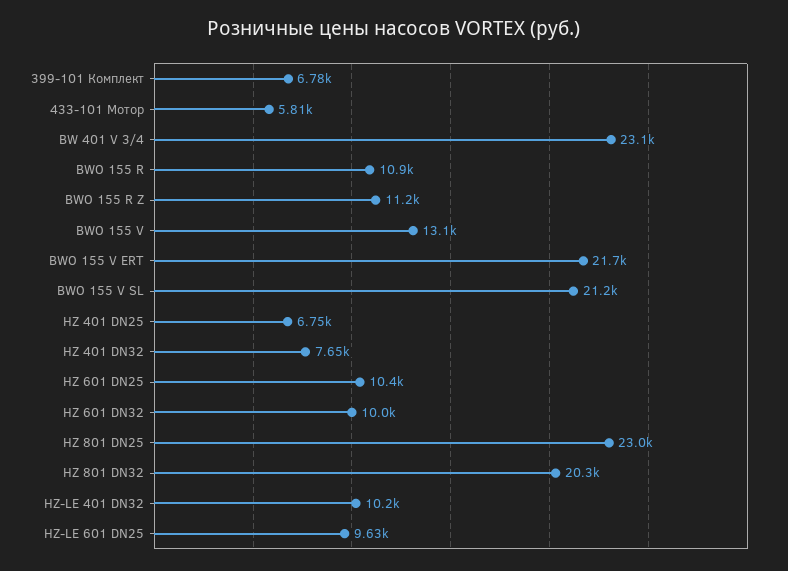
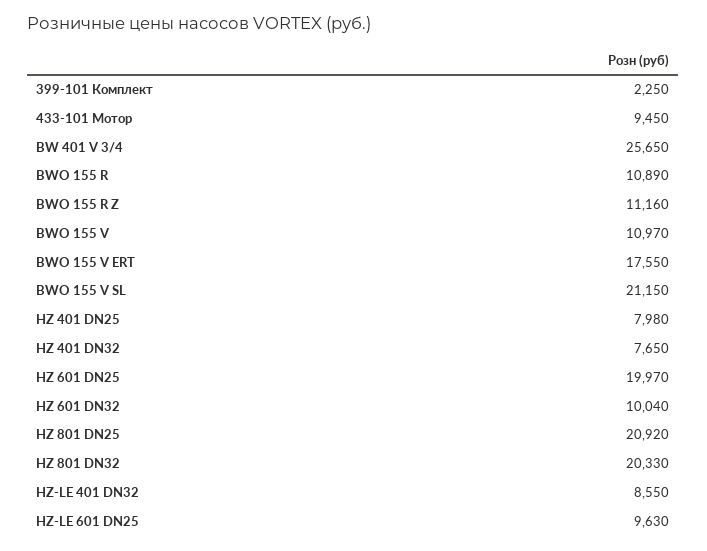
399-101 Комплект: 6780 -> 2250
433-101 Мотор: 5810 -> 9450
BW 401 V 3/4: 23100 -> 25650
BWO 155 V: 13100 -> 10970
BWO 155 V ERT: 21700 -> 17550
HZ 401 DN25: 6750 -> 7980
HZ 601 DN25: 10400 -> 19970
HZ 801 DN25: 23000 -> 20920
HZ-LE 401 DN32: 10200 -> 8550

